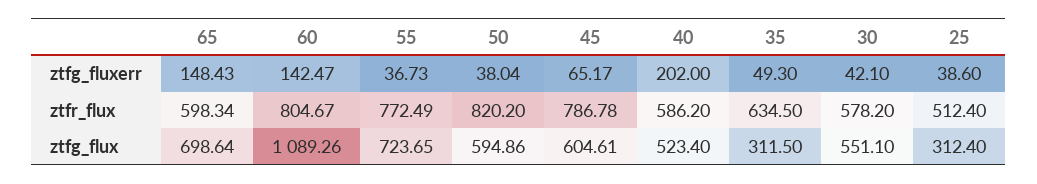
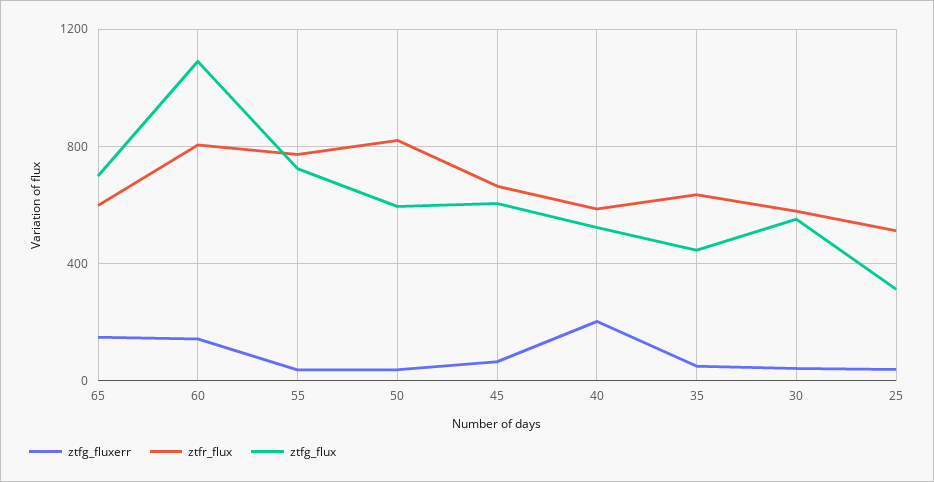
ztfr_flux, 45: 786.78 -> 650
ztfg_flux, 35: 311.5 -> 450

